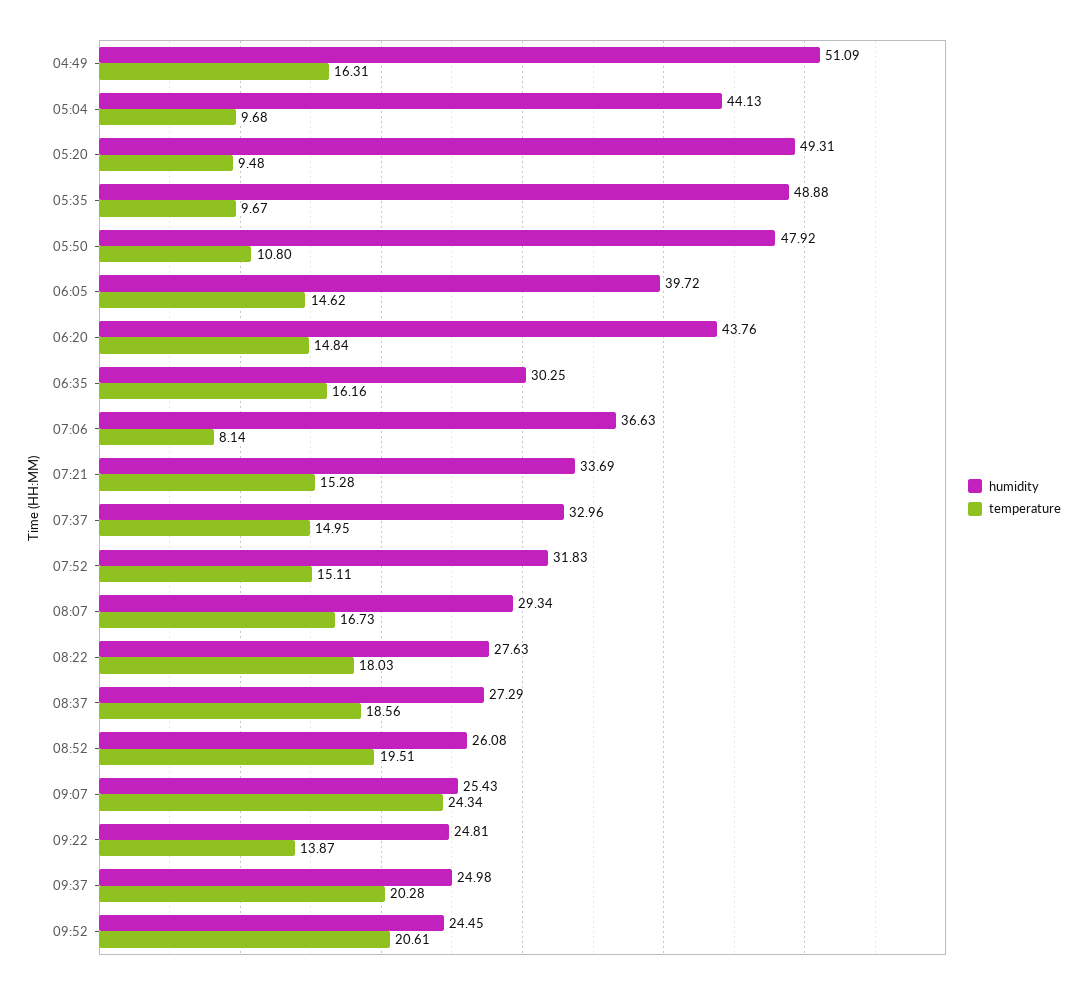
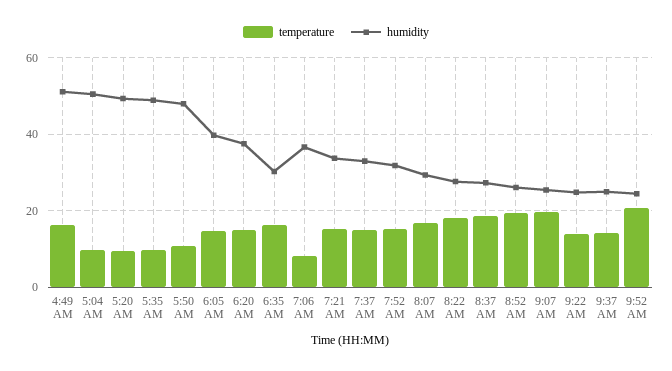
humidity, 05:04: 44.13 -> 50
humidity, 06:20: 43.76 -> 38
temperature, 09:07: 24.34 -> 20
temperature, 09:37: 20.28 -> 14

